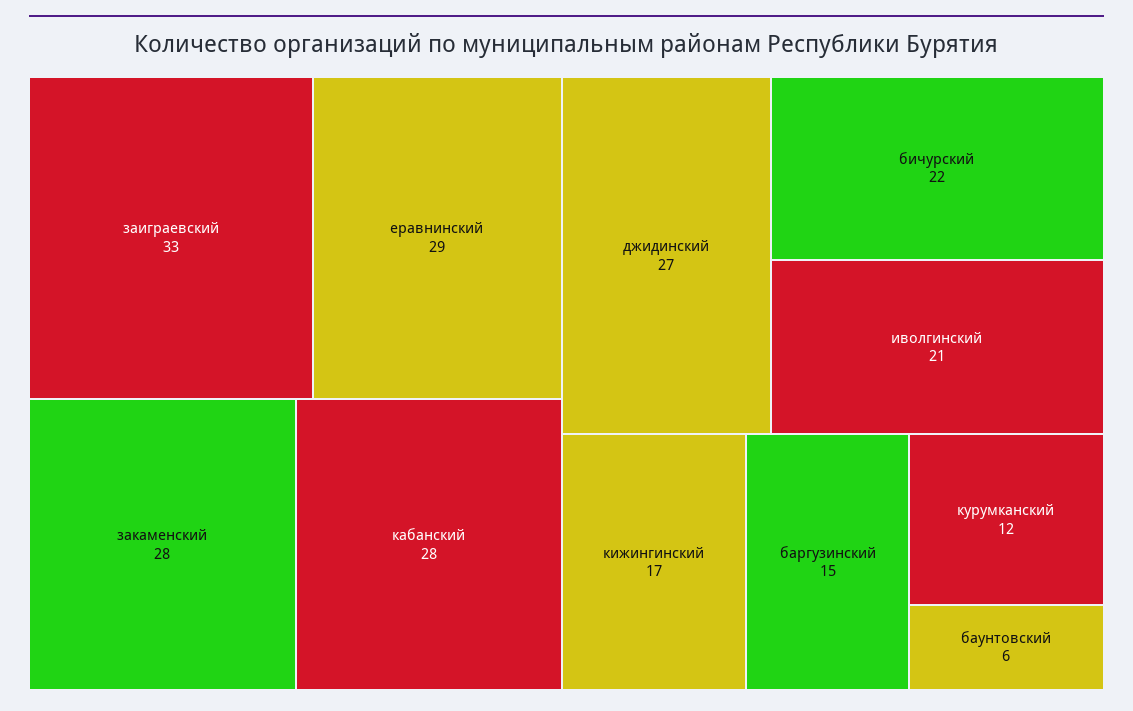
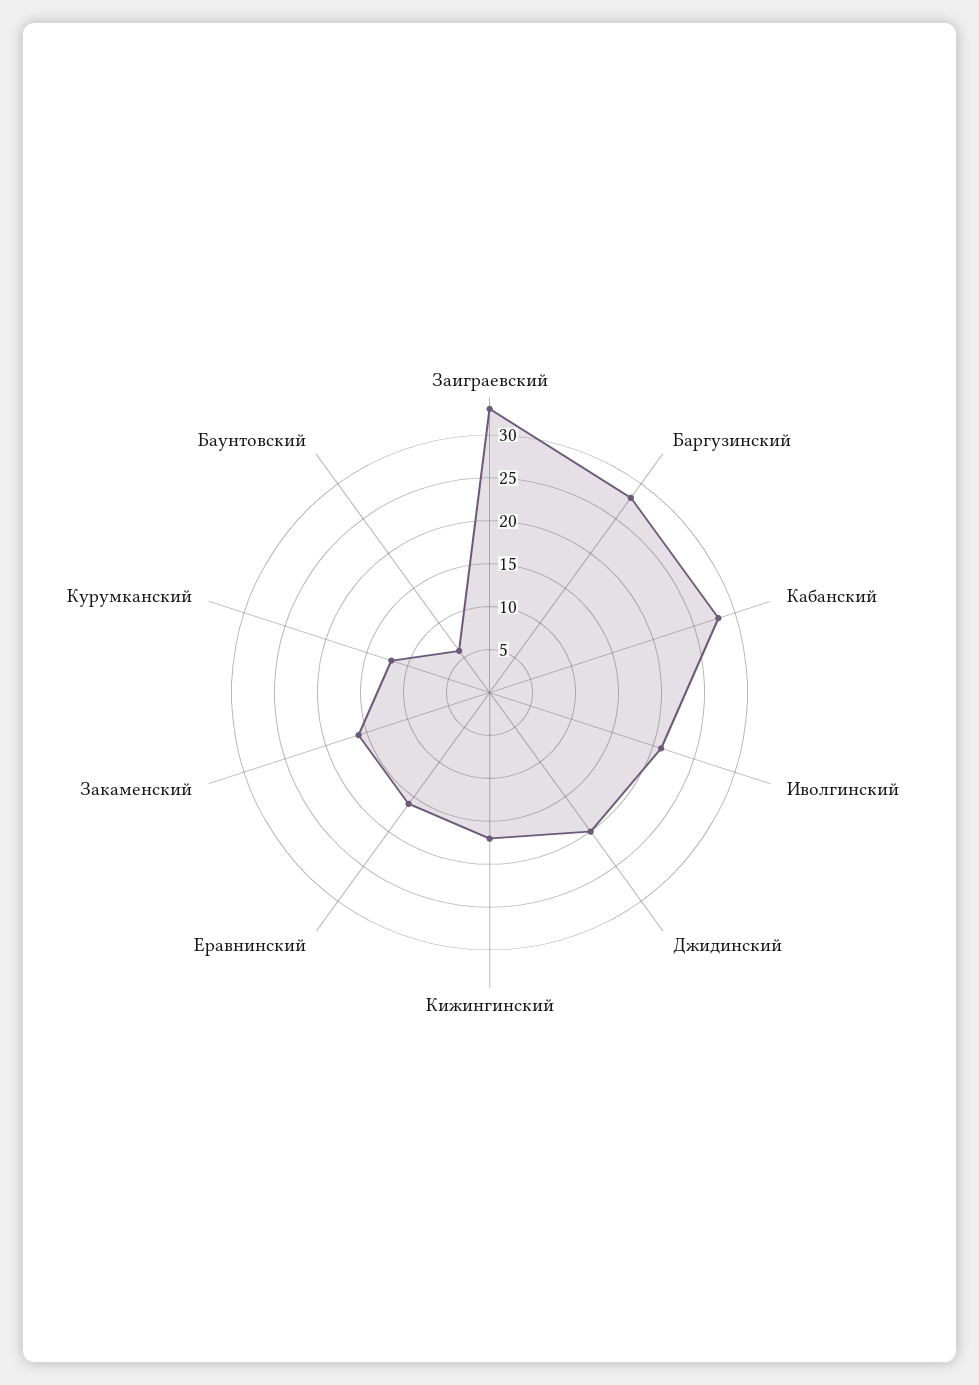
еравнинский: 29 -> 16
закаменский: 28 -> 16
джидинский: 27 -> 20
бичурский: 22 -> none
баргузинский: 15 -> 28

